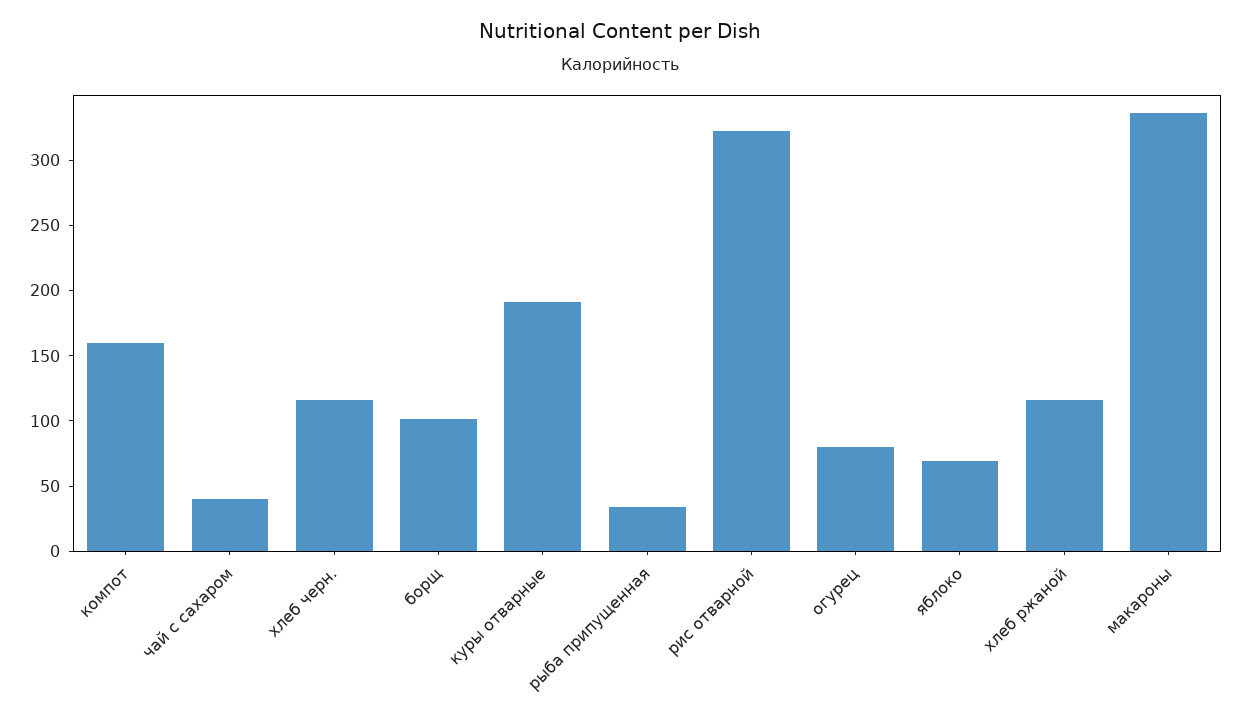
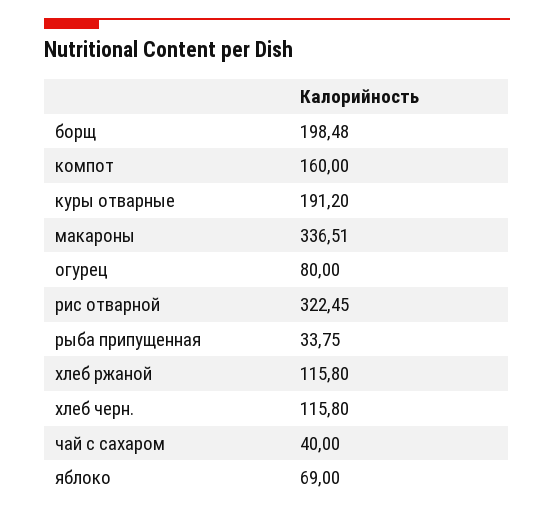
борщ: 100 -> 198.48

